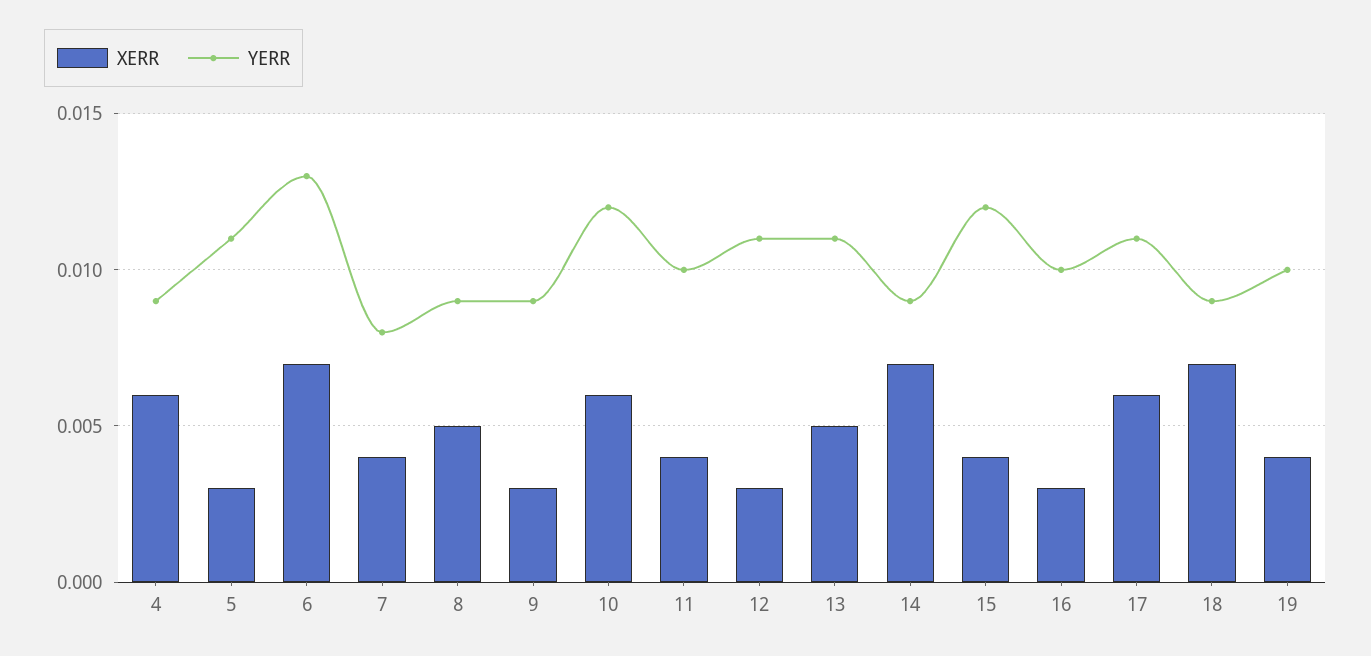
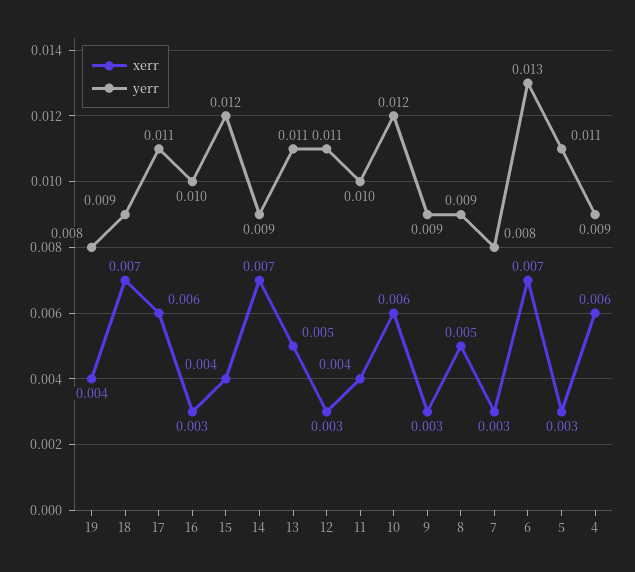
XERR, 7: 0.004 -> 0.003
YERR, 19: 0.01 -> 0.008

